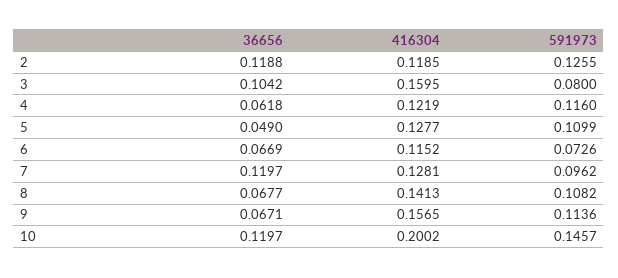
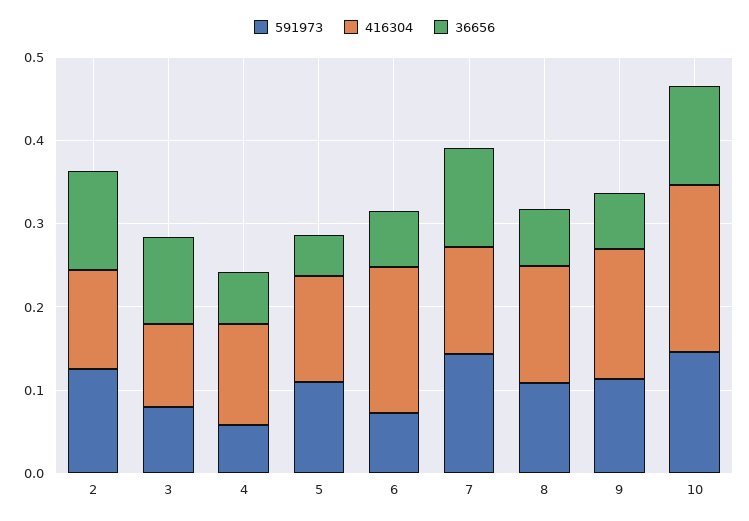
416304, 3: 0.1595 -> 0.1
591973, 4: 0.116 -> 0.06
416304, 6: 0.1152 -> 0.18
591973, 7: 0.0962 -> 0.14

